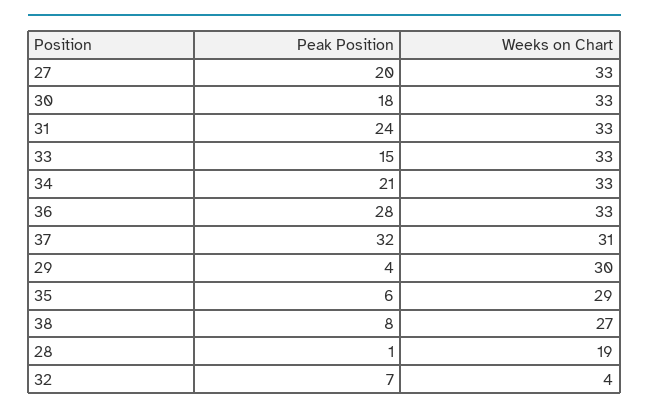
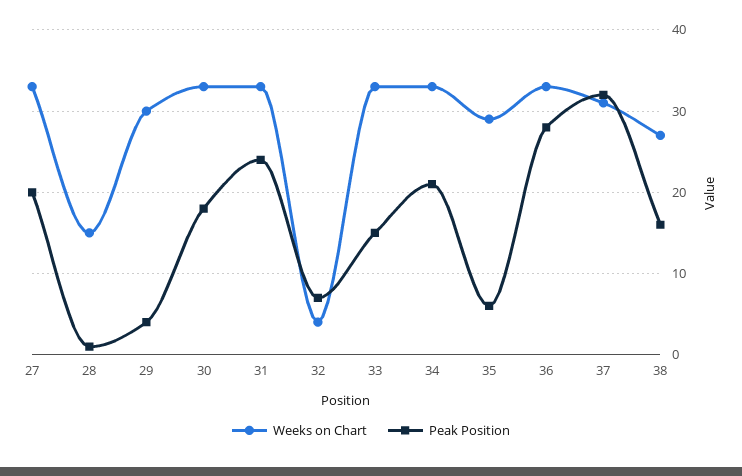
Peak Position, 38: 8 -> 16
Weeks on Chart, 28: 19 -> 15

